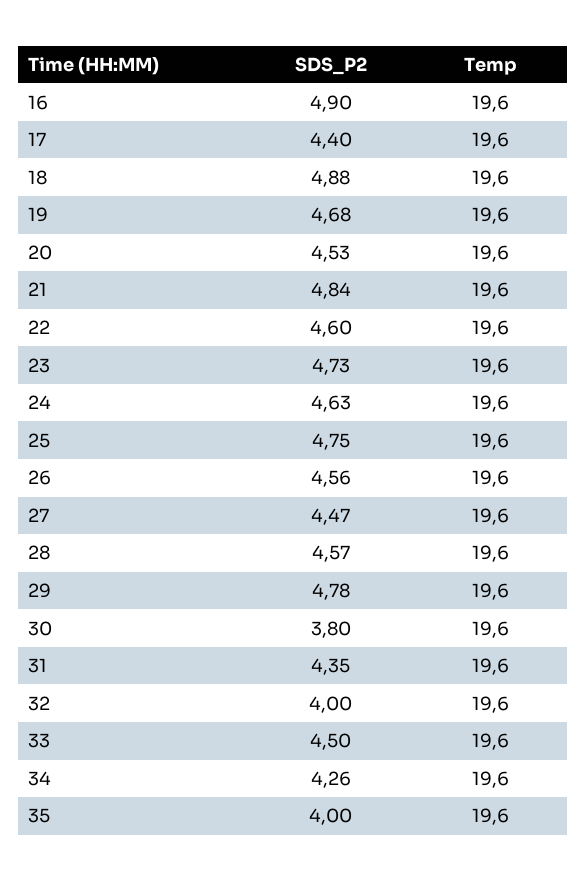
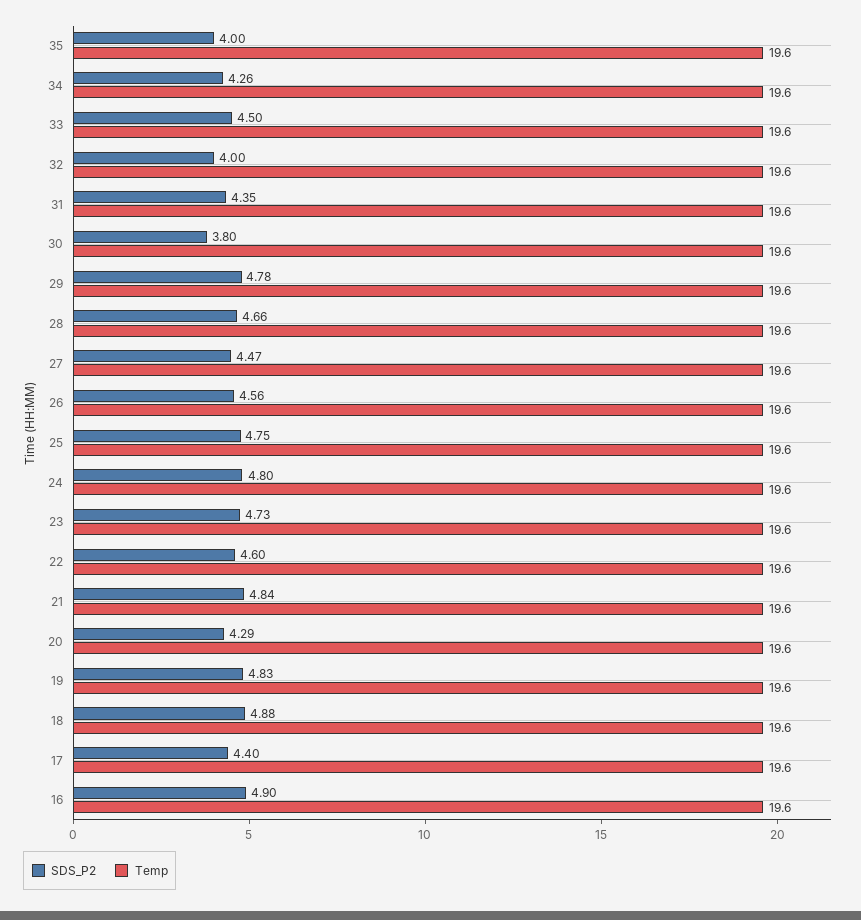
SDS_P2, 19: 4.68 -> 4.83
SDS_P2, 20: 4.53 -> 4.29
SDS_P2, 24: 4.63 -> 4.8
SDS_P2, 28: 4.57 -> 4.66

